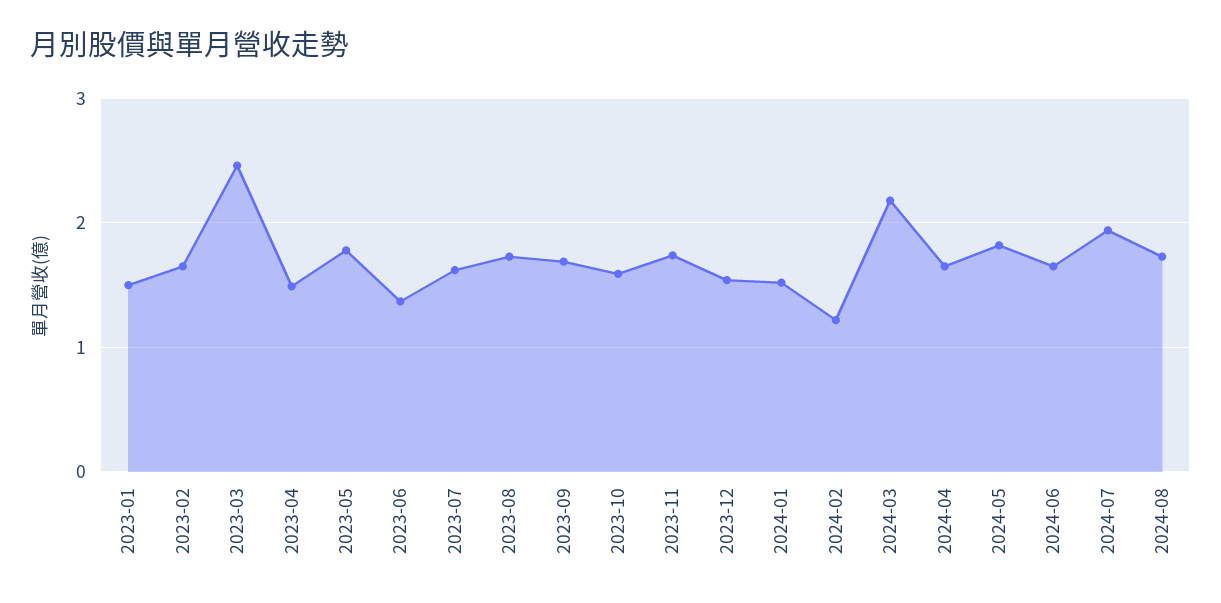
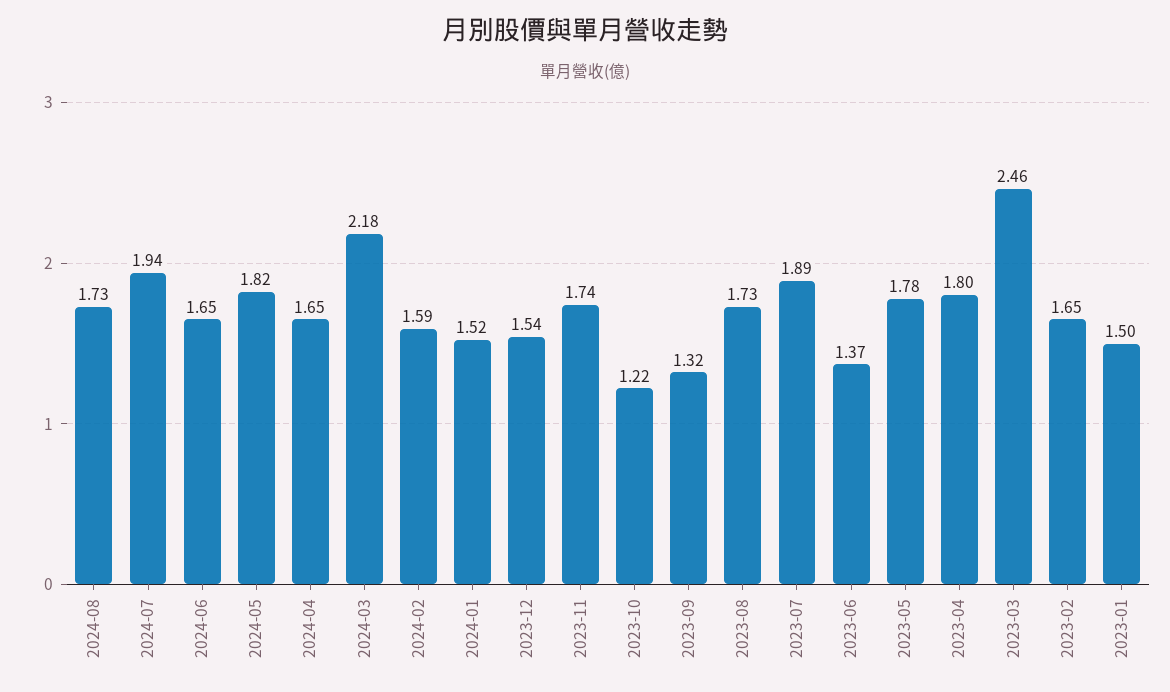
2023-04: 1.5 -> 1.8
2023-07: 1.6 -> 1.89
2023-09: 1.7 -> 1.32
2023-10: 1.6 -> 1.22
2024-02: 1.2 -> 1.59

